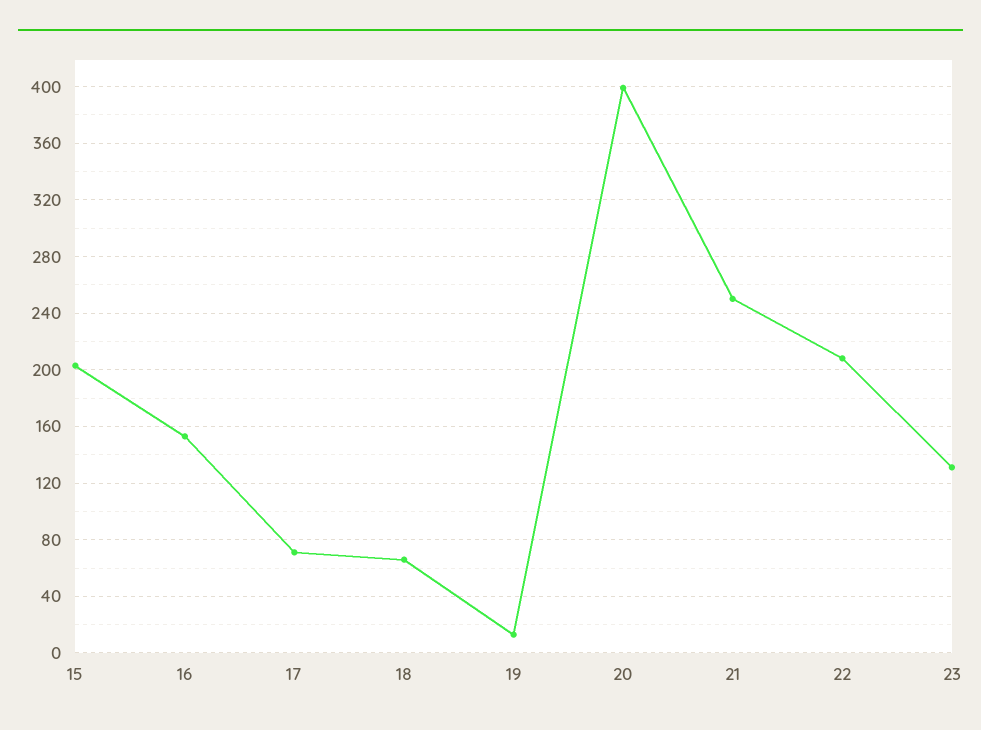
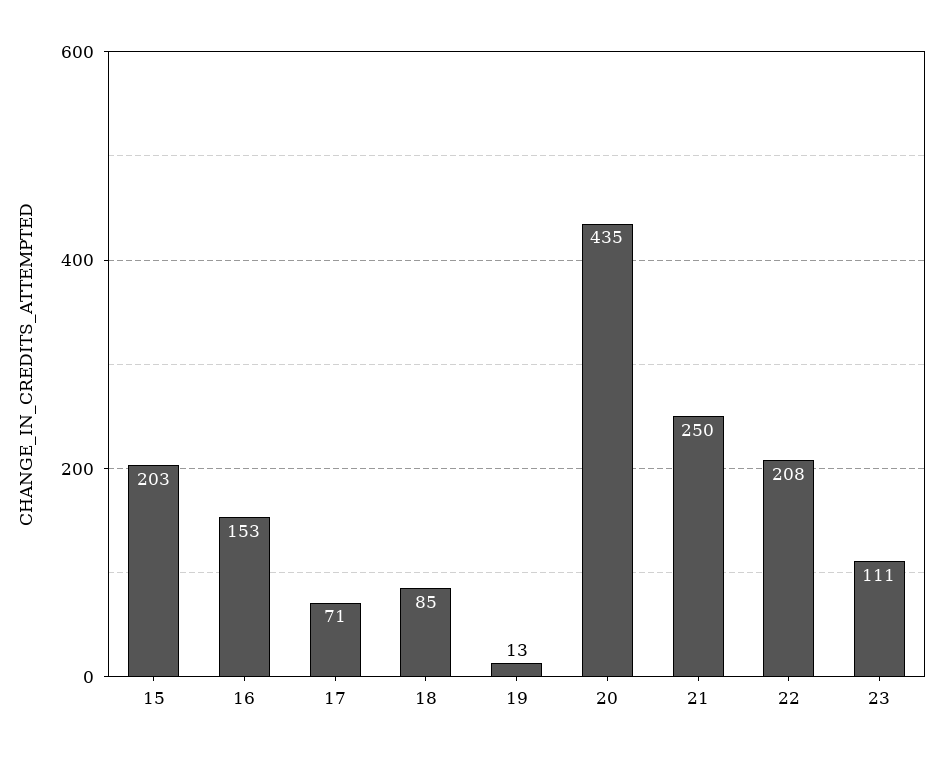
18: 65 -> 85
20: 400 -> 435
23: 130 -> 111

